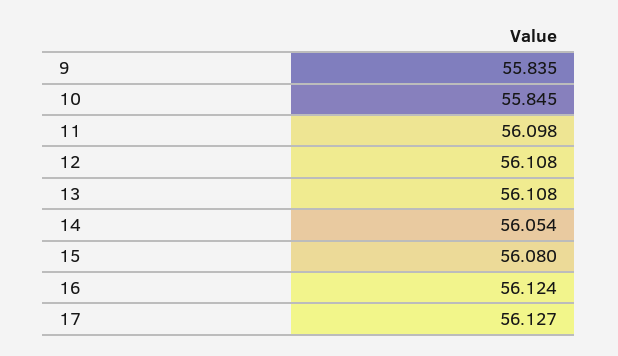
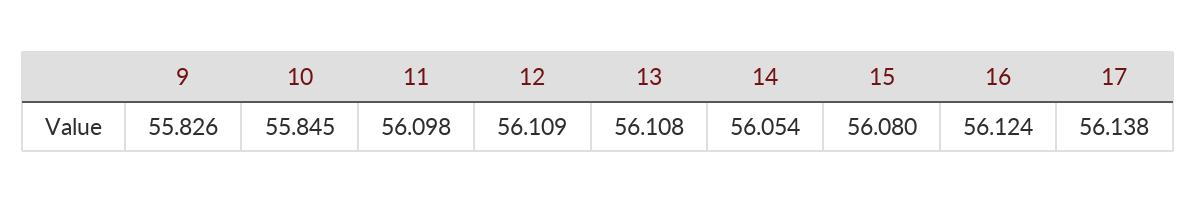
9: 55.835 -> 55.826
12: 56.108 -> 56.109
17: 56.127 -> 56.138

